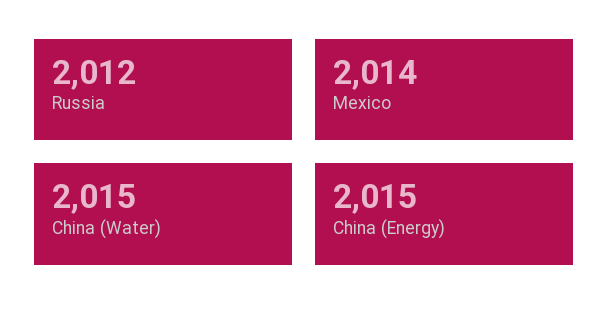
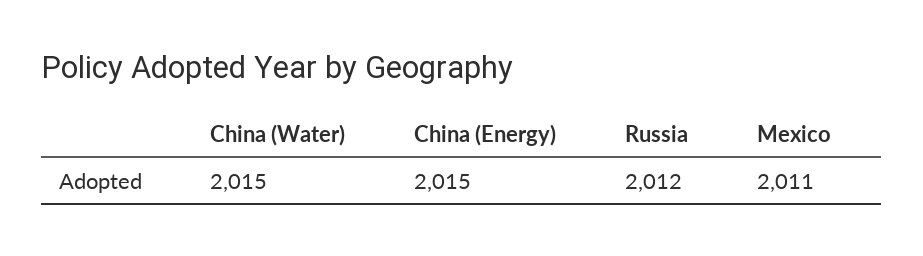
Mexico: 2014 -> 2011

